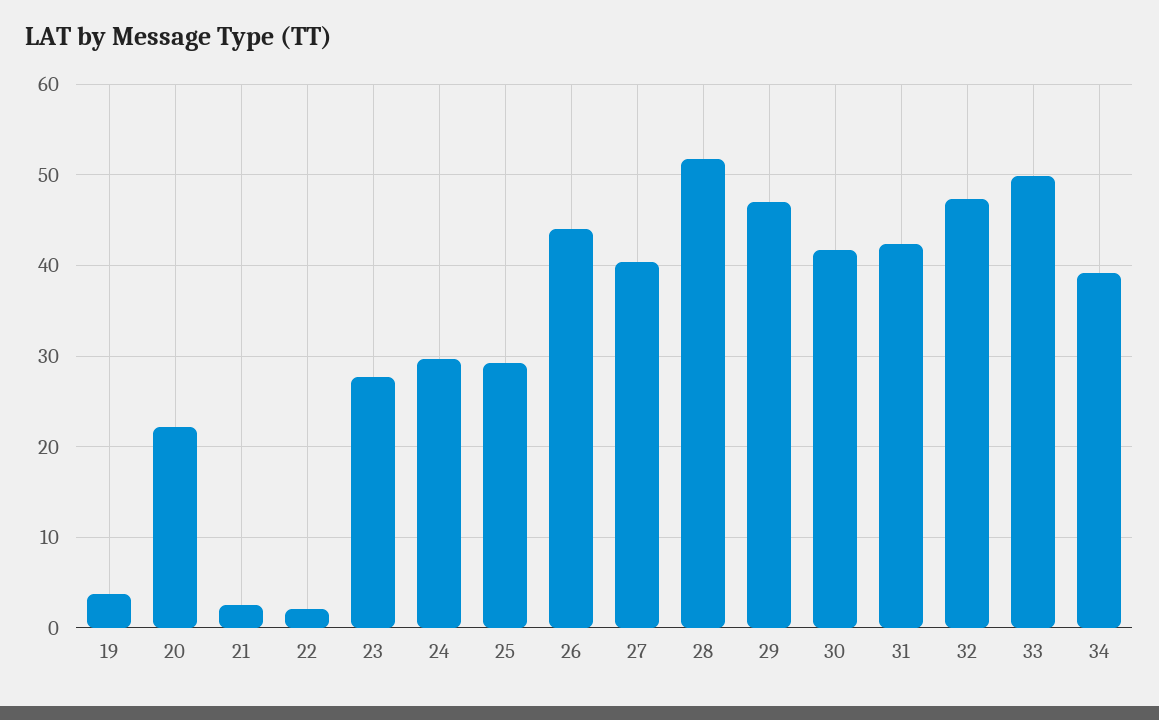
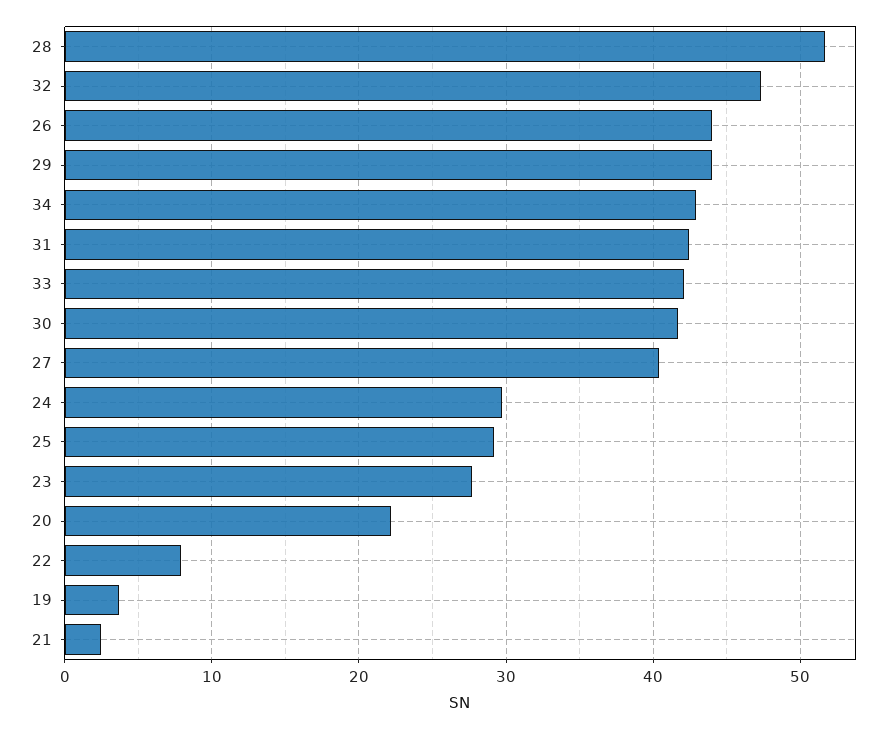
22: 2 -> 8
29: 47 -> 44
33: 50 -> 42
34: 39 -> 43

